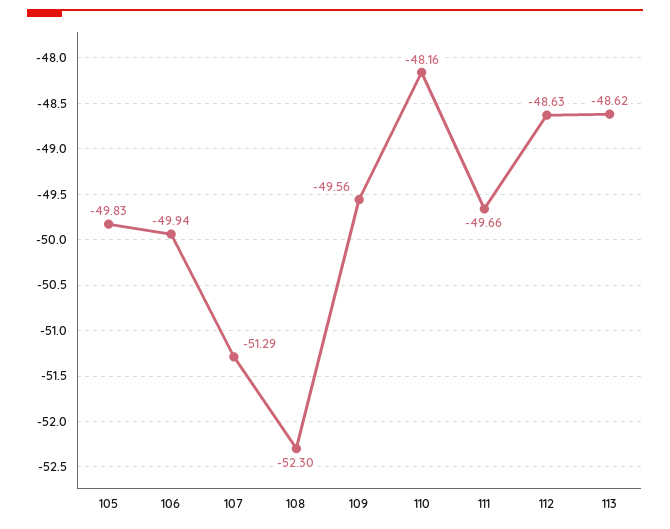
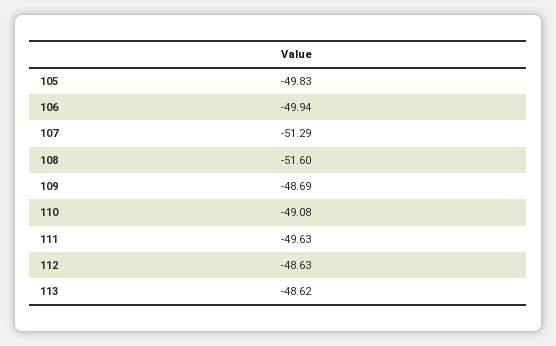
108: -52.3 -> -51.6
109: -49.56 -> -48.69
110: -48.16 -> -49.08
111: -49.66 -> -49.63

